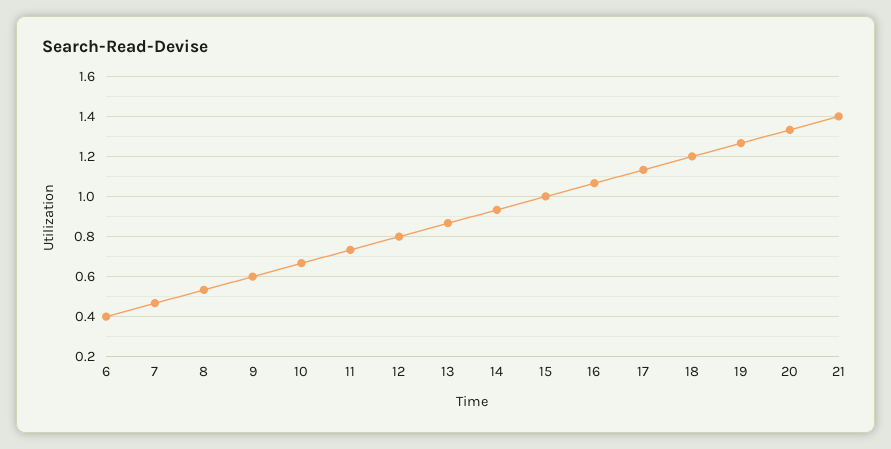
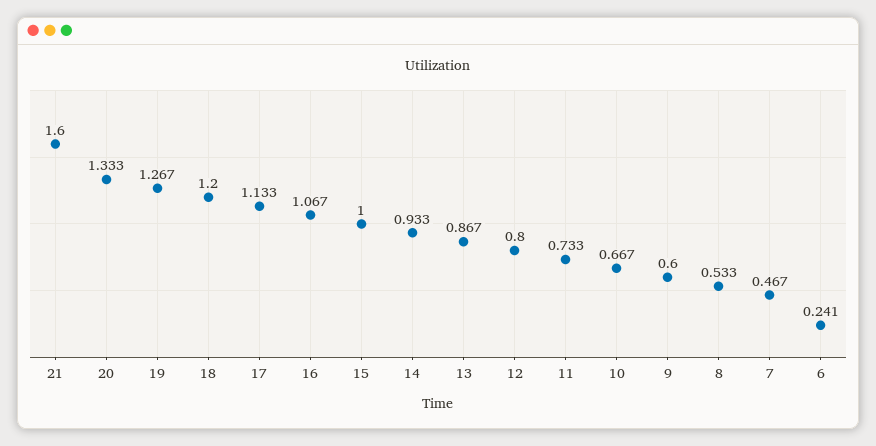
6: 0.4 -> 0.241
21: 1.4 -> 1.6

